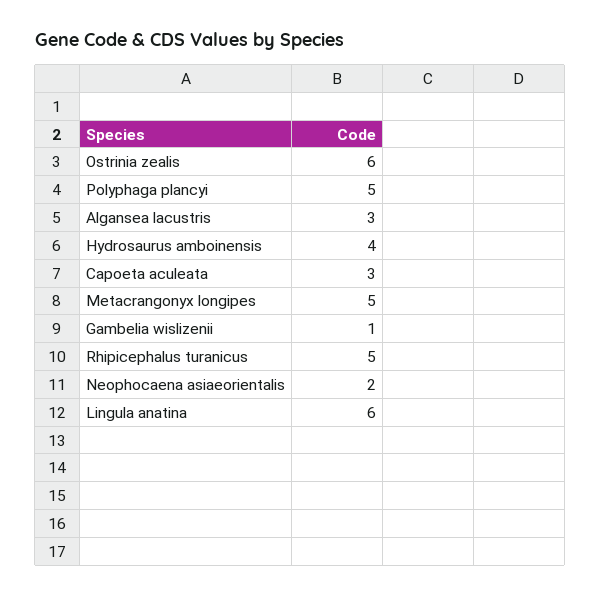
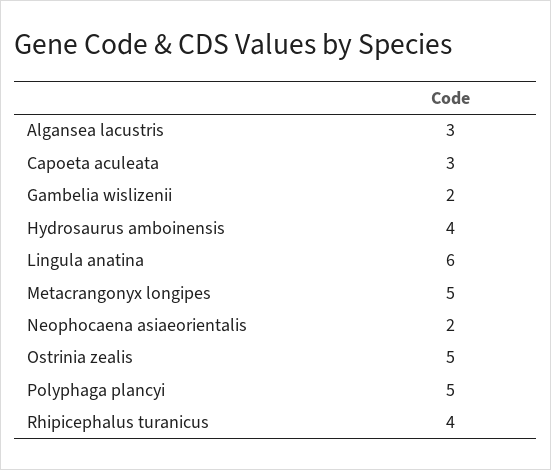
Ostrinia zealis: 6 -> 5
Gambelia wislizenii: 1 -> 2
Rhipicephalus turanicus: 5 -> 4

